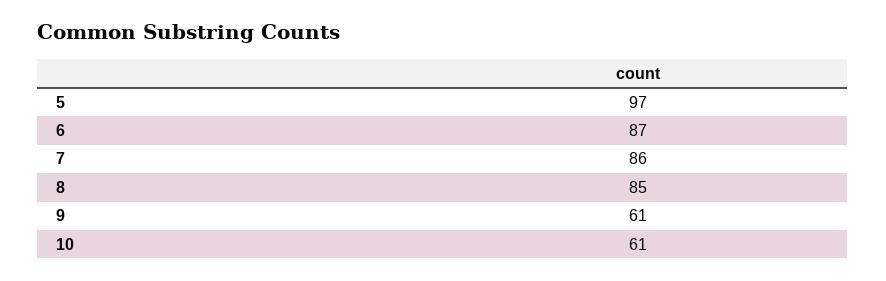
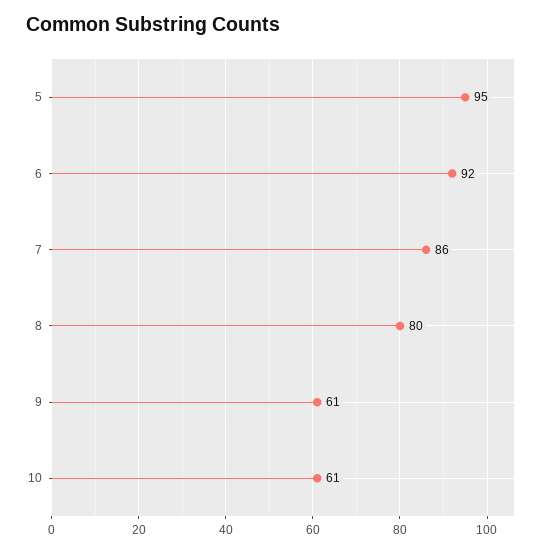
5: 97 -> 95
6: 87 -> 92
8: 85 -> 80

